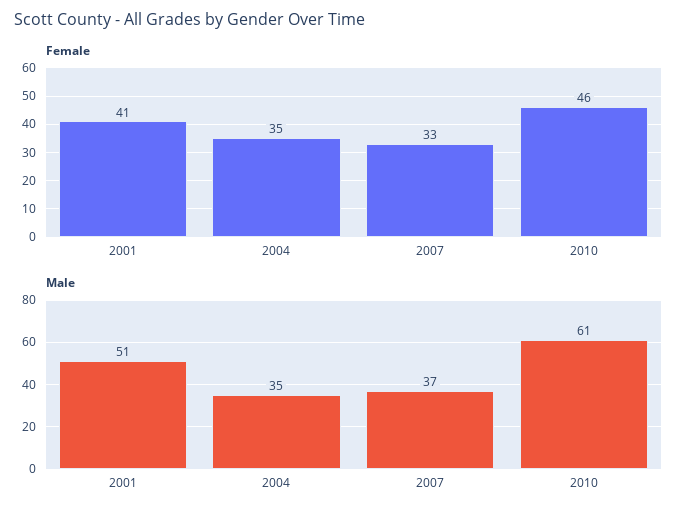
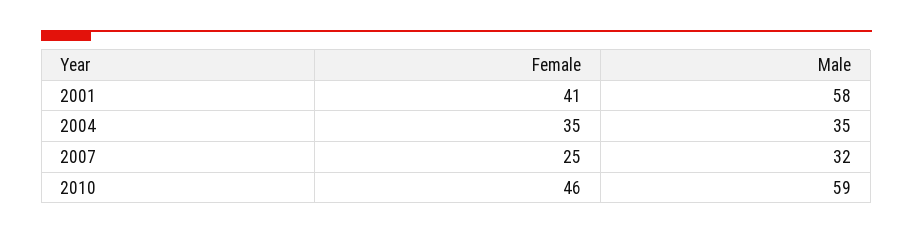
Female, 2007: 33 -> 25
Male, 2001: 51 -> 58
Male, 2007: 37 -> 32
Male, 2010: 61 -> 59

